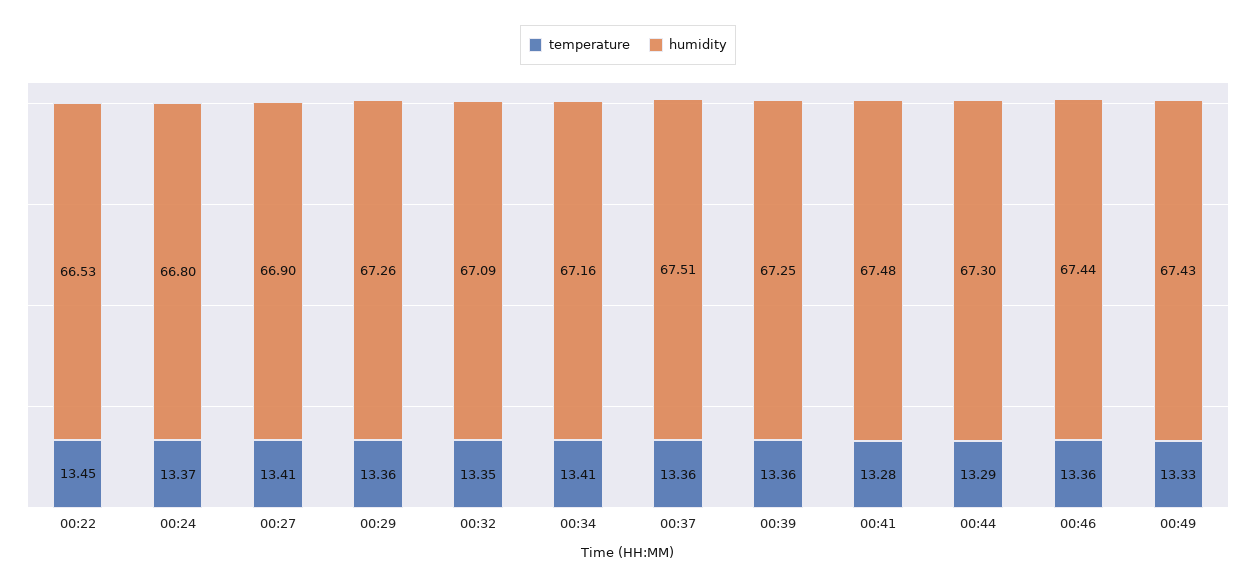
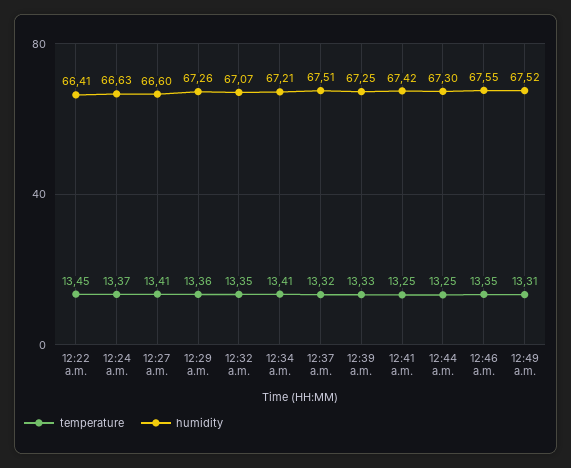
humidity, 00:22: 66.53 -> 66.41
humidity, 00:24: 66.8 -> 66.63
humidity, 00:27: 66.9 -> 66.6
humidity, 00:32: 67.09 -> 67.07
humidity, 00:34: 67.16 -> 67.21
temperature, 00:37: 13.36 -> 13.32
temperature, 00:39: 13.36 -> 13.33
temperature, 00:41: 13.28 -> 13.25
humidity, 00:41: 67.48 -> 67.42
temperature, 00:44: 13.29 -> 13.25
temperature, 00:46: 13.36 -> 13.35
humidity, 00:46: 67.44 -> 67.55
temperature, 00:49: 13.33 -> 13.31
humidity, 00:49: 67.43 -> 67.52

